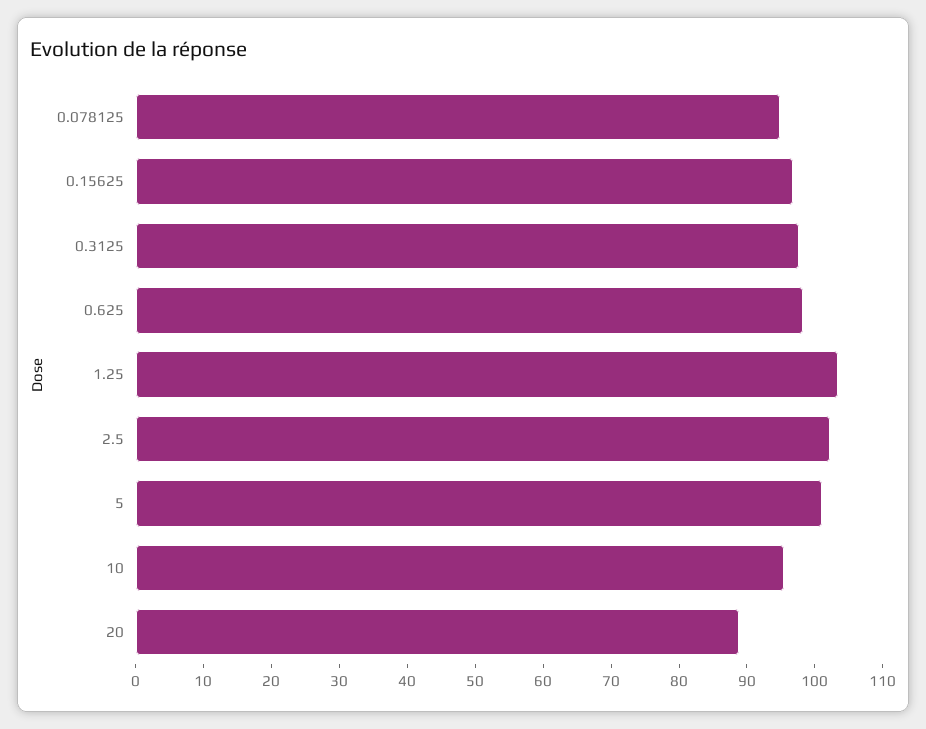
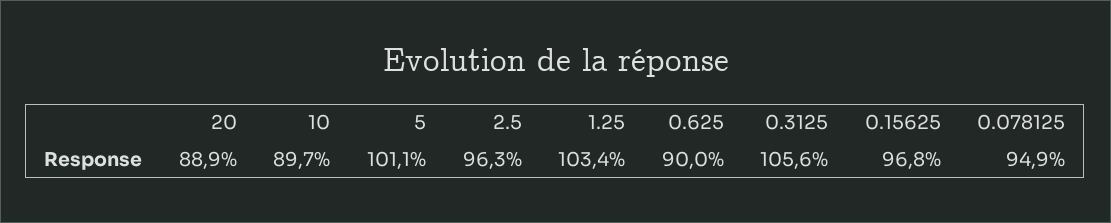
0.3125: 98 -> 105.6
0.625: 98 -> 90
2.5: 102 -> 96.3
10: 96 -> 89.7

